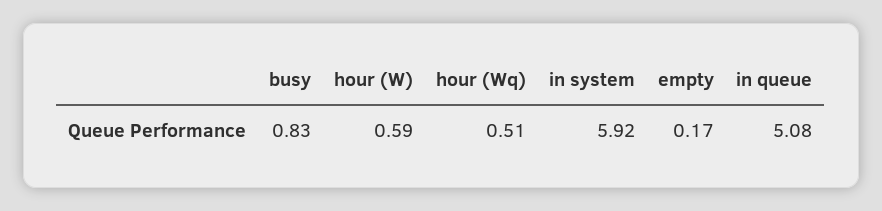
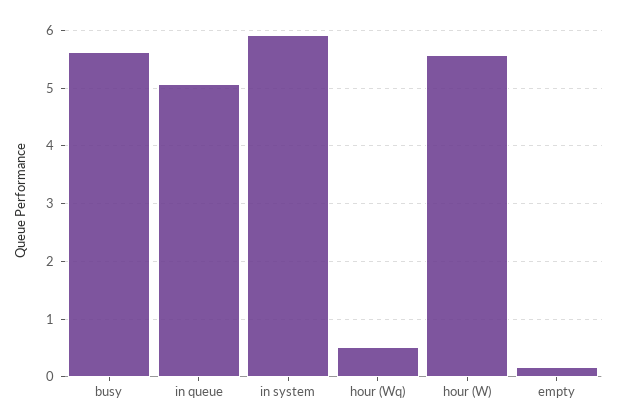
busy: 0.83 -> 5.6
hour (W): 0.59 -> 5.6

